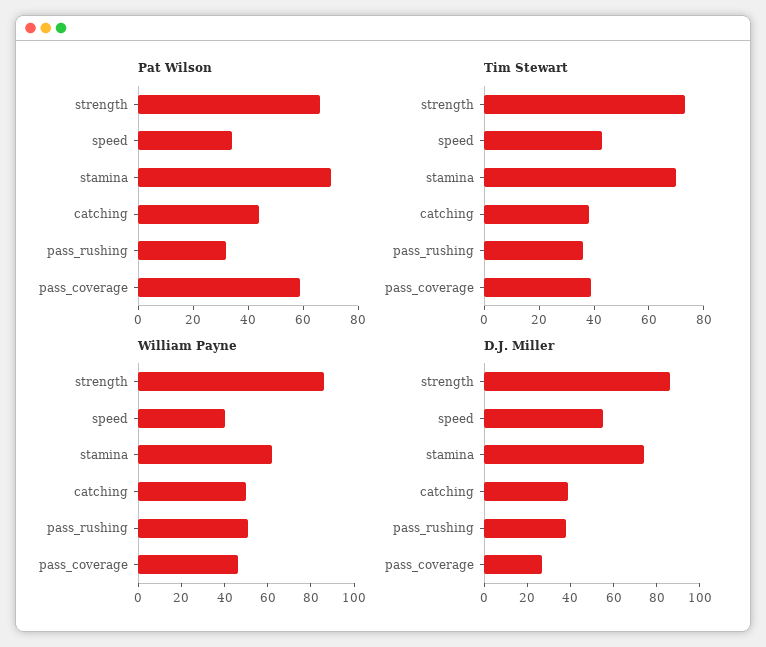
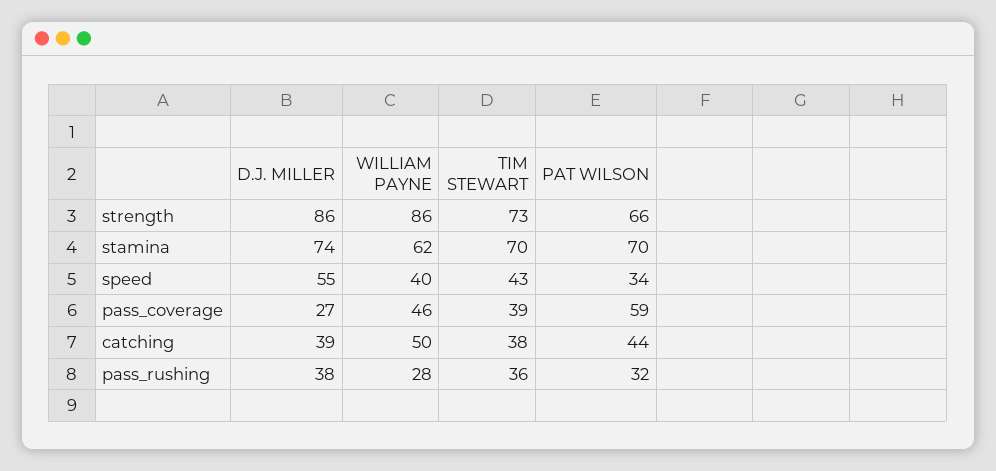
William Payne, pass_rushing: 50 -> 28

